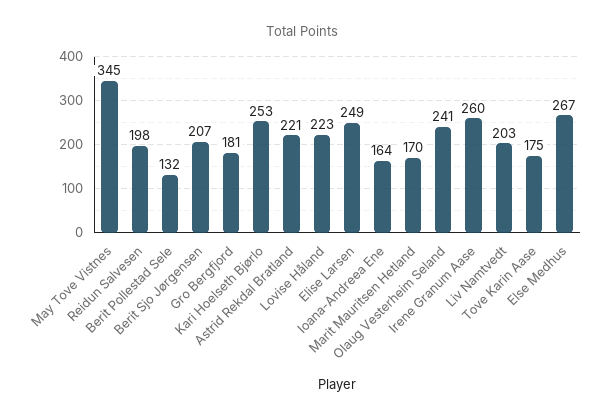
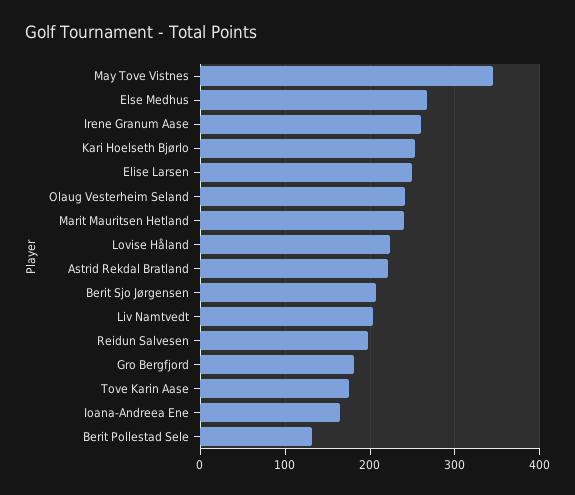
Marit Mauritsen Hetland: 170 -> 240

